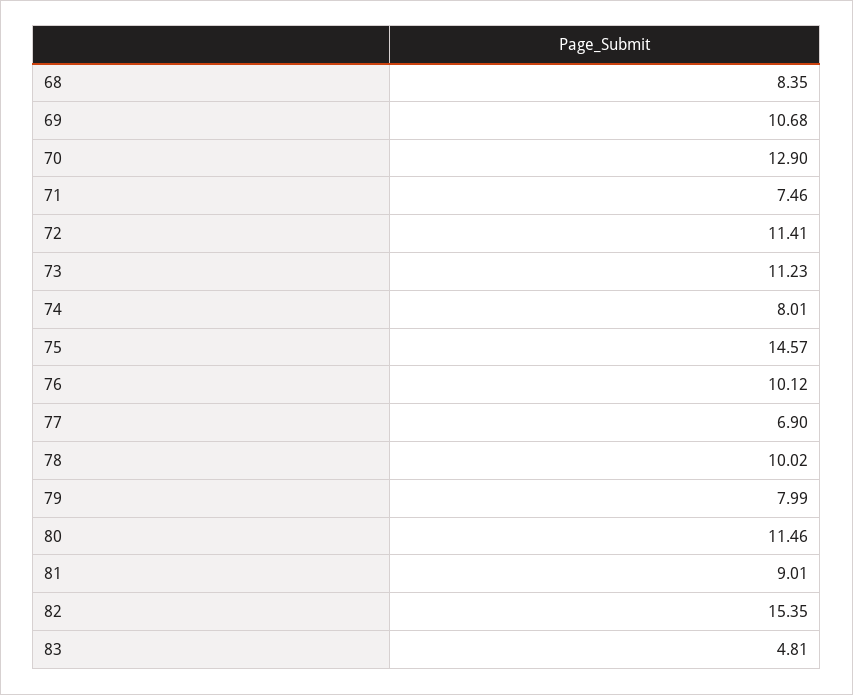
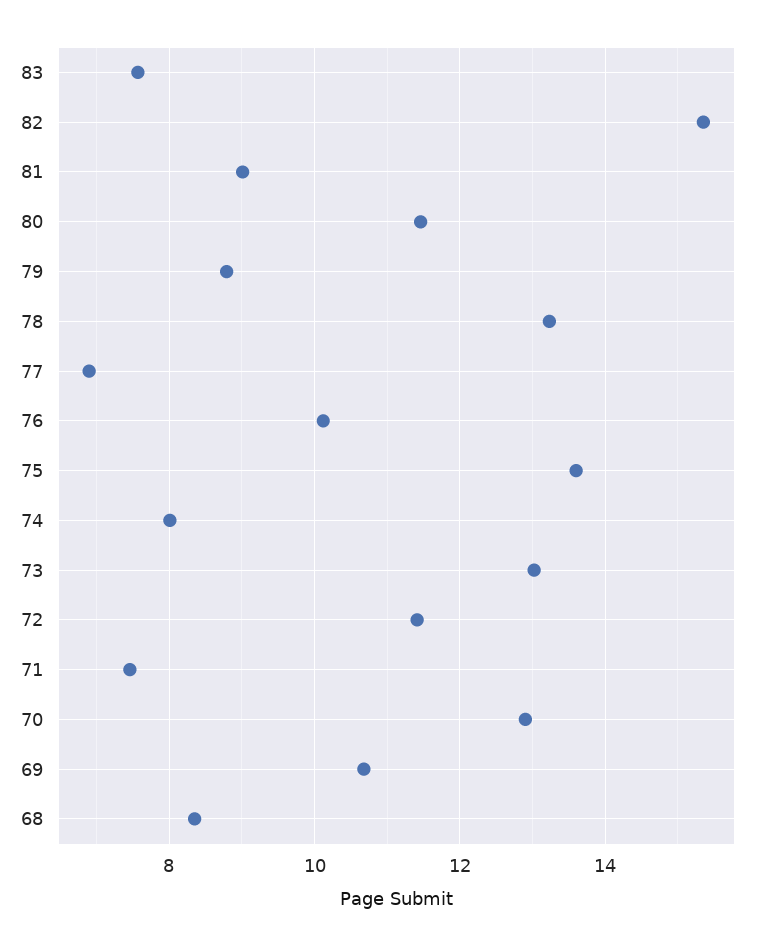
73: 11.23 -> 13
75: 14.57 -> 13.6
78: 10.02 -> 13.2
79: 7.99 -> 8.8
83: 4.81 -> 7.6

